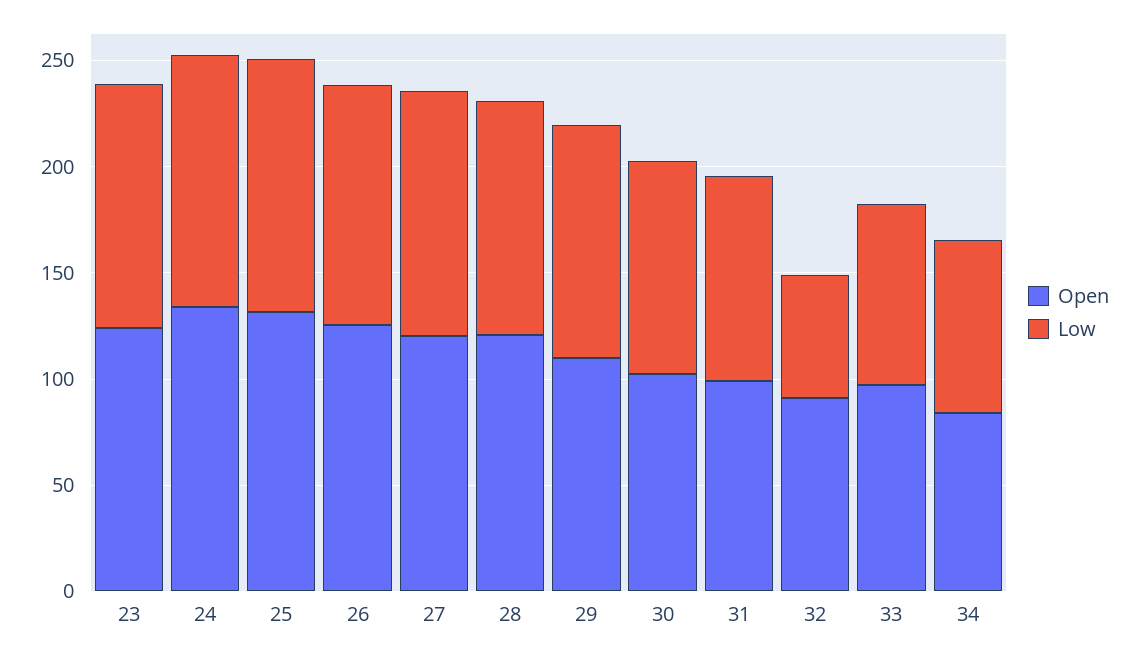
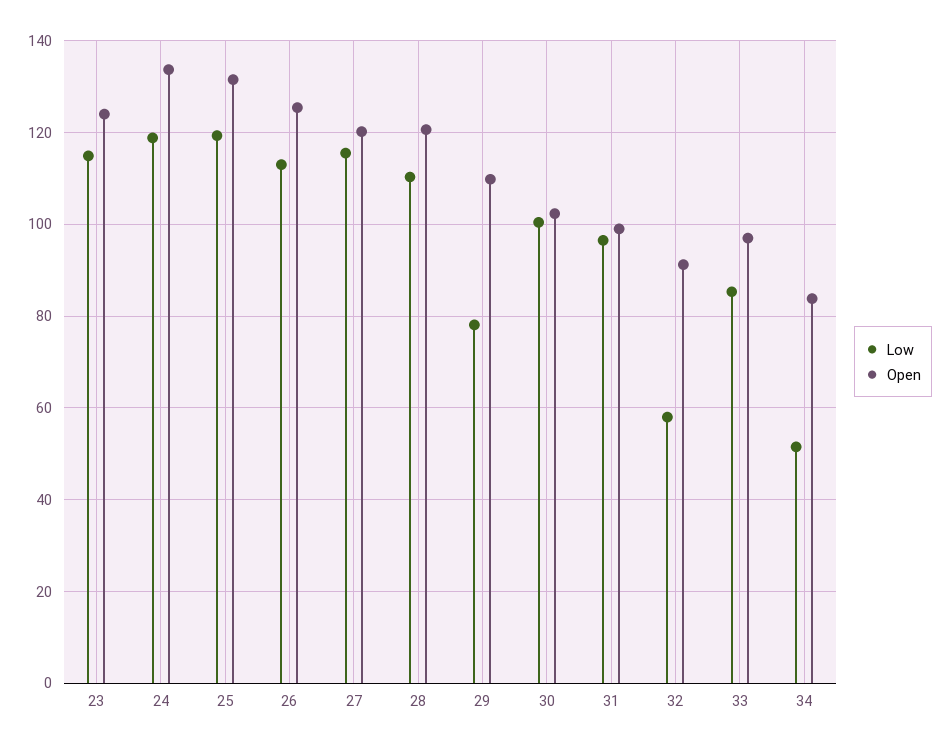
Low, 29: 110 -> 78
Low, 34: 80 -> 52

